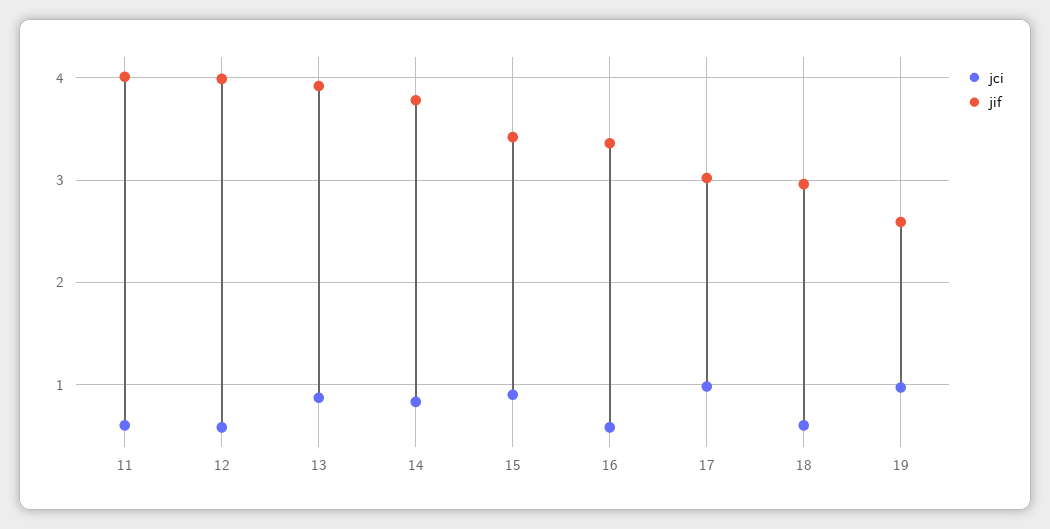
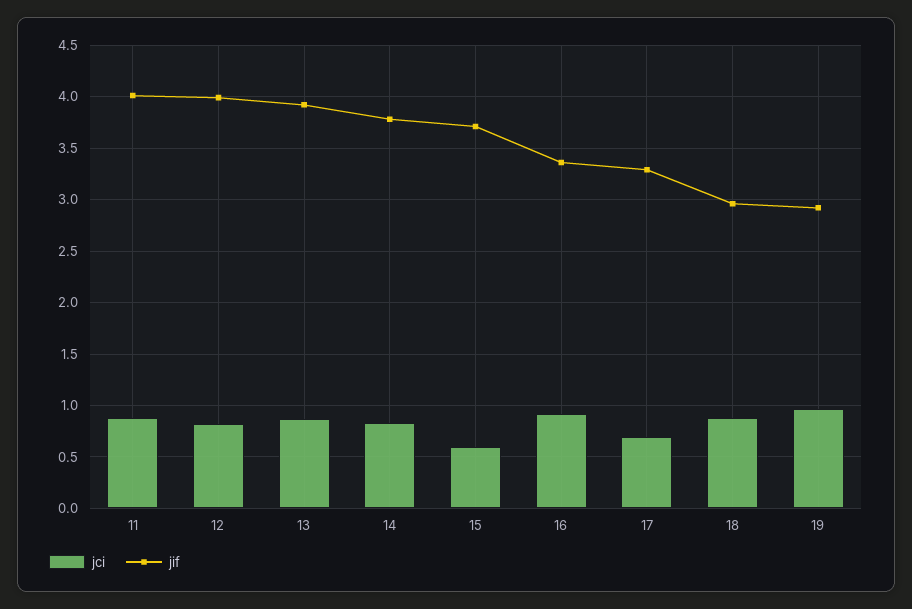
jci, 11: 0.6 -> 0.9
jci, 12: 0.6 -> 0.8
jci, 15: 0.9 -> 0.6
jif, 15: 3.4 -> 3.7
jci, 16: 0.6 -> 0.9
jci, 17: 1 -> 0.7
jif, 17: 3 -> 3.3
jci, 18: 0.6 -> 0.9
jif, 19: 2.6 -> 2.9

